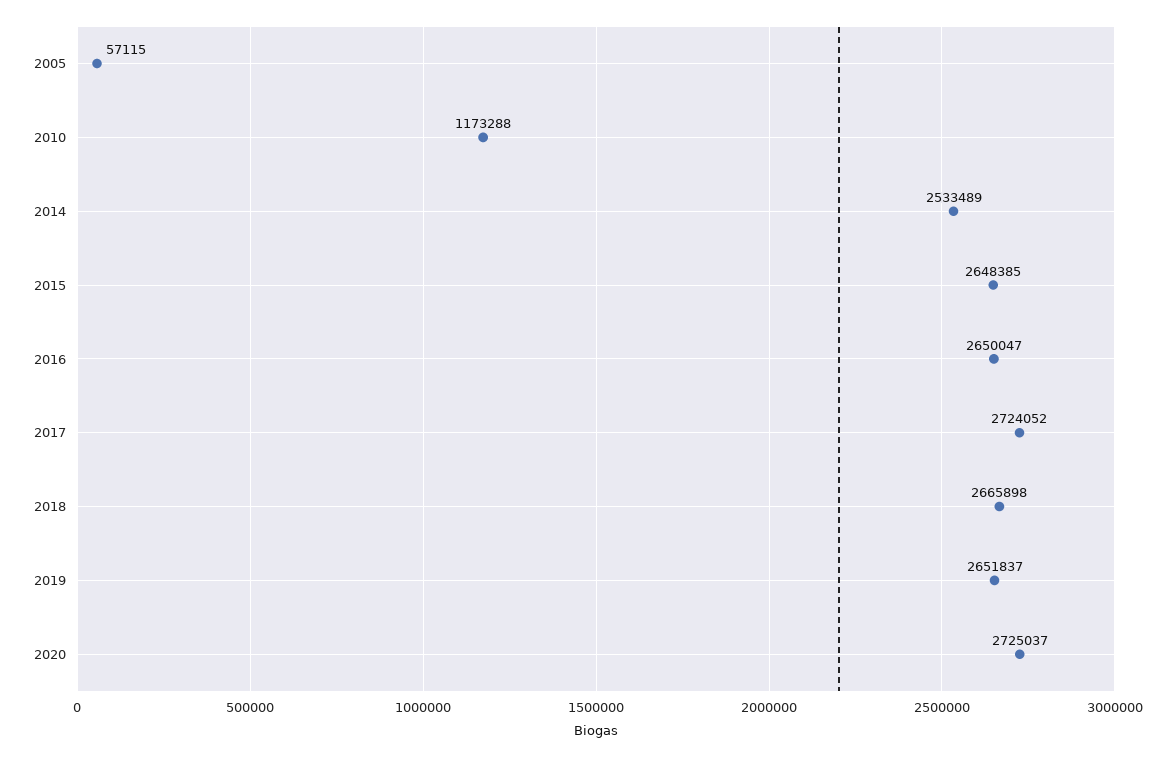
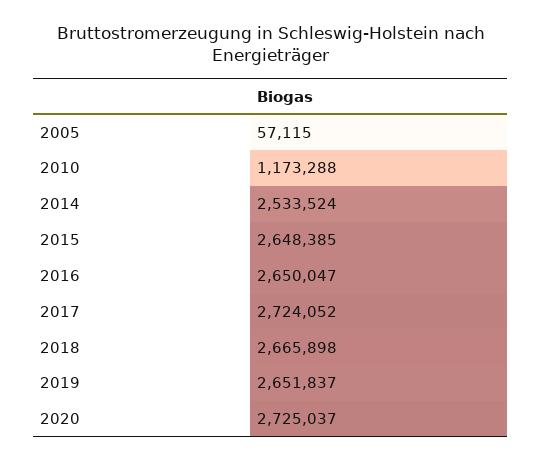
2014: 2533489 -> 2533524

